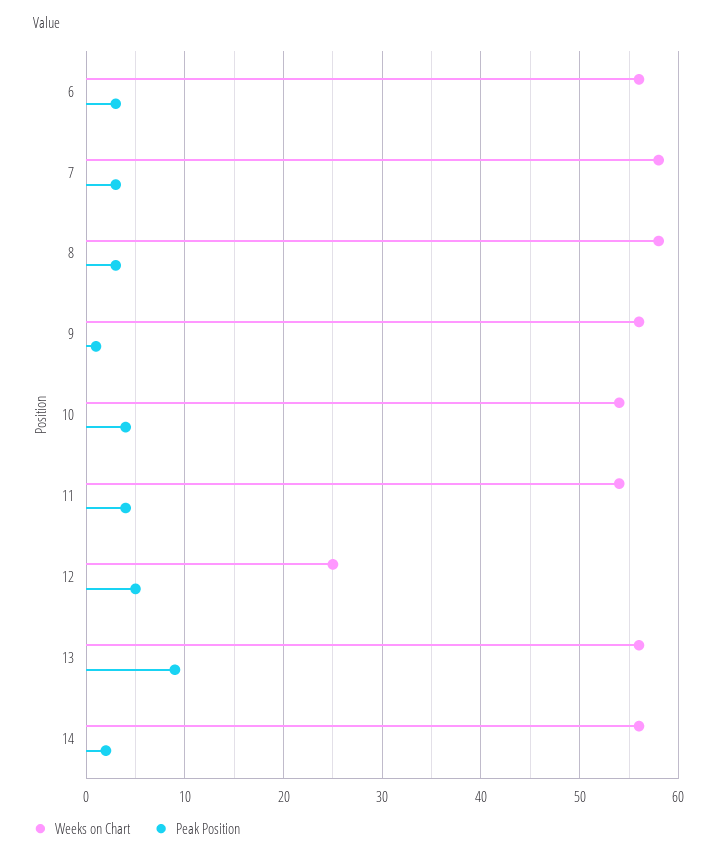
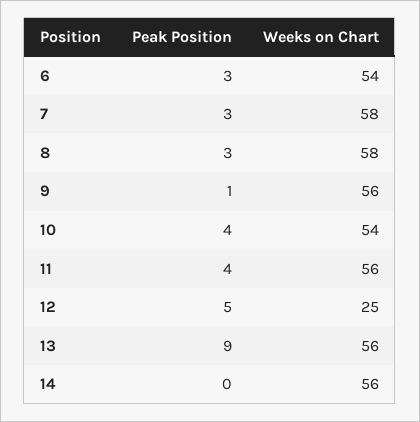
Weeks on Chart, 6: 56 -> 54
Weeks on Chart, 11: 54 -> 56
Peak Position, 14: 2 -> 0

